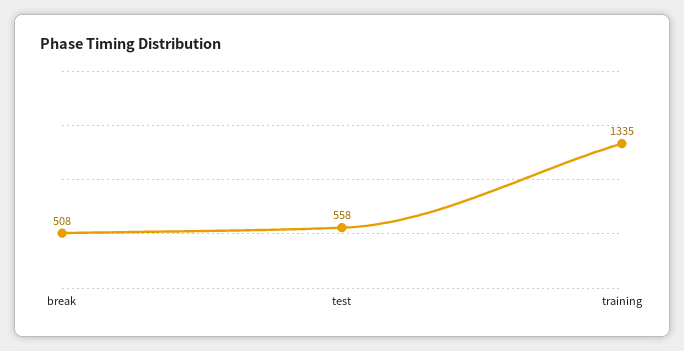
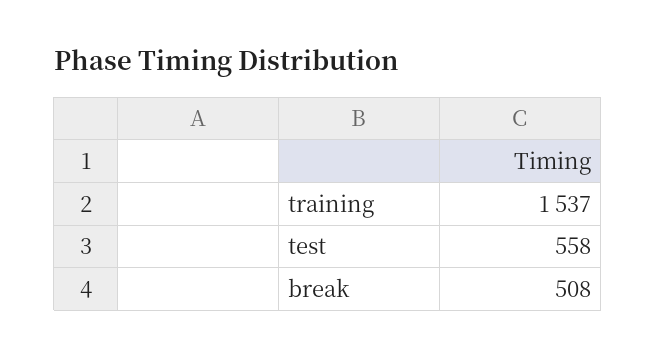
training: 1335 -> 1537

